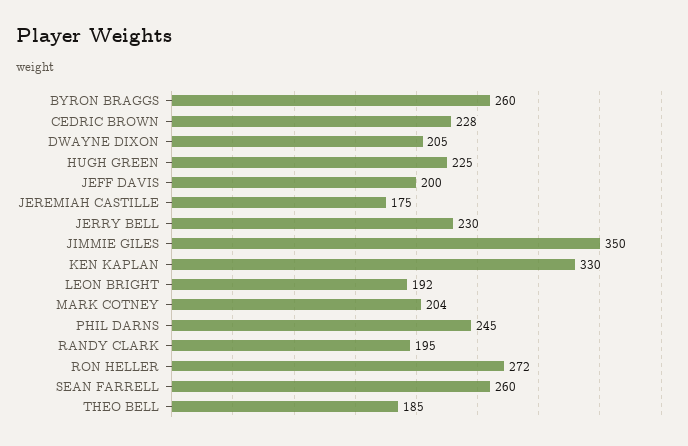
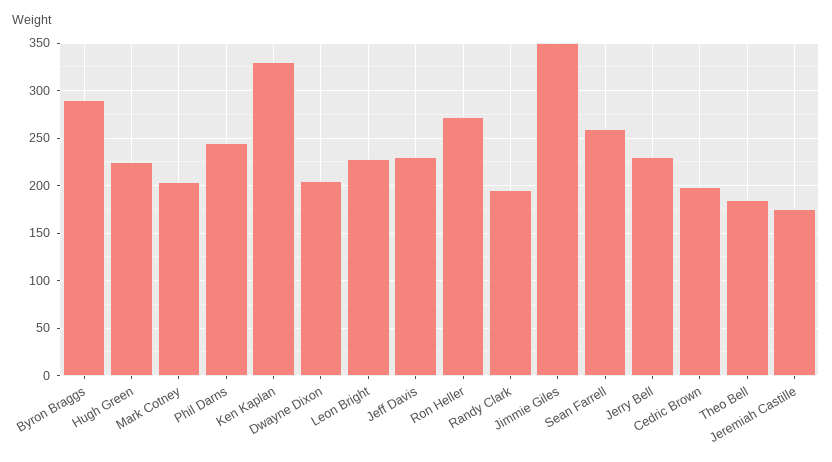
BYRON BRAGGS: 260 -> 290
CEDRIC BROWN: 228 -> 200
JEFF DAVIS: 200 -> 230
LEON BRIGHT: 192 -> 230

